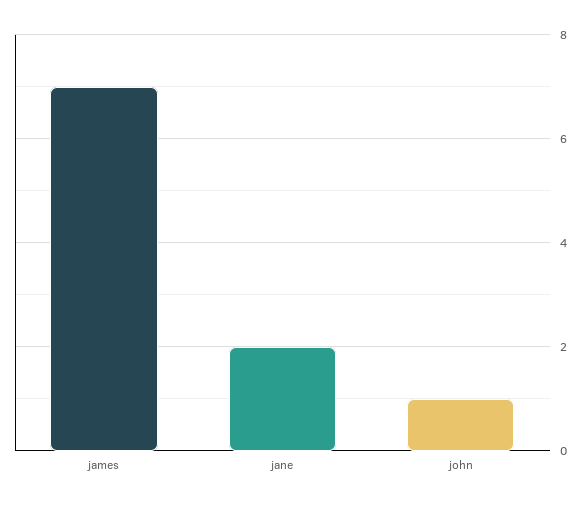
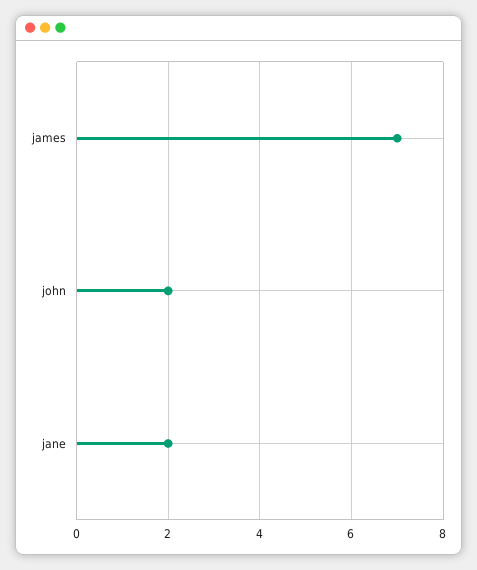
john: 1 -> 2

